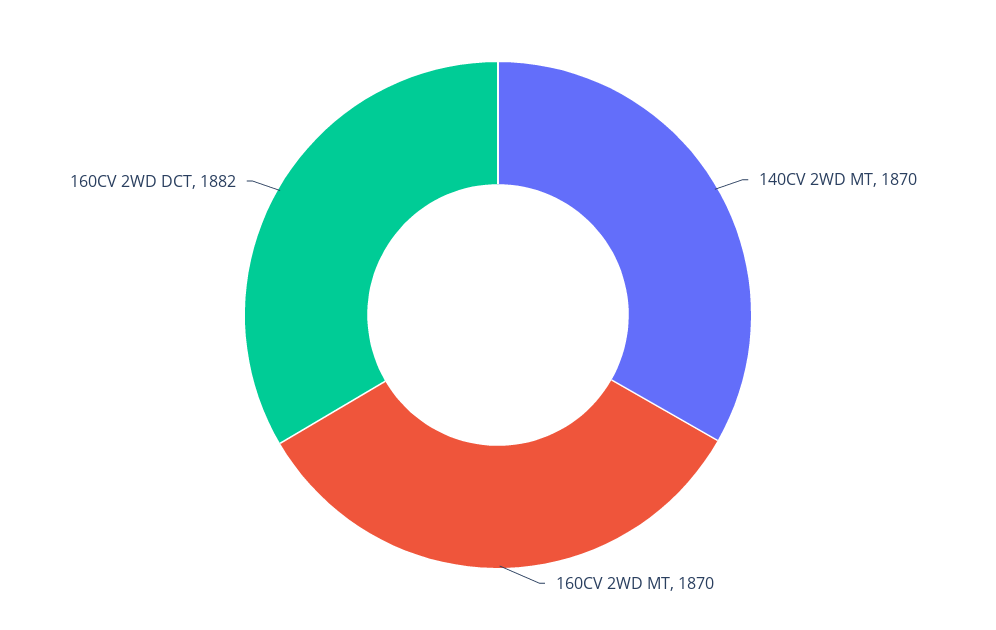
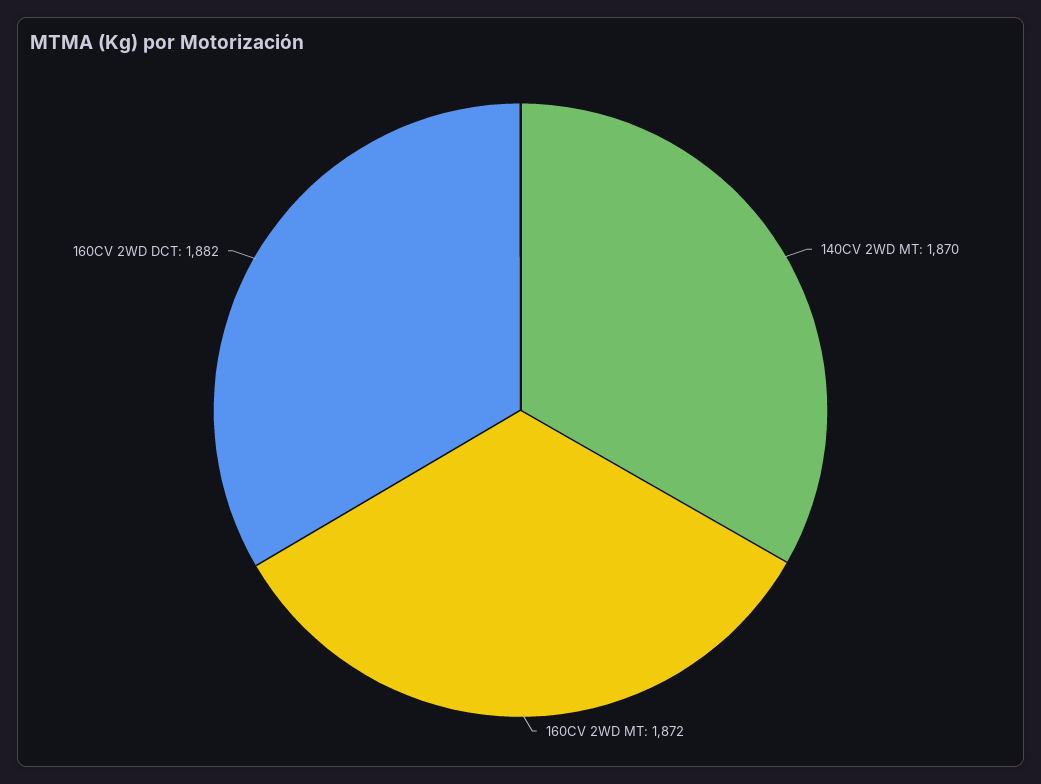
160CV 2WD MT: 1870 -> 1872

